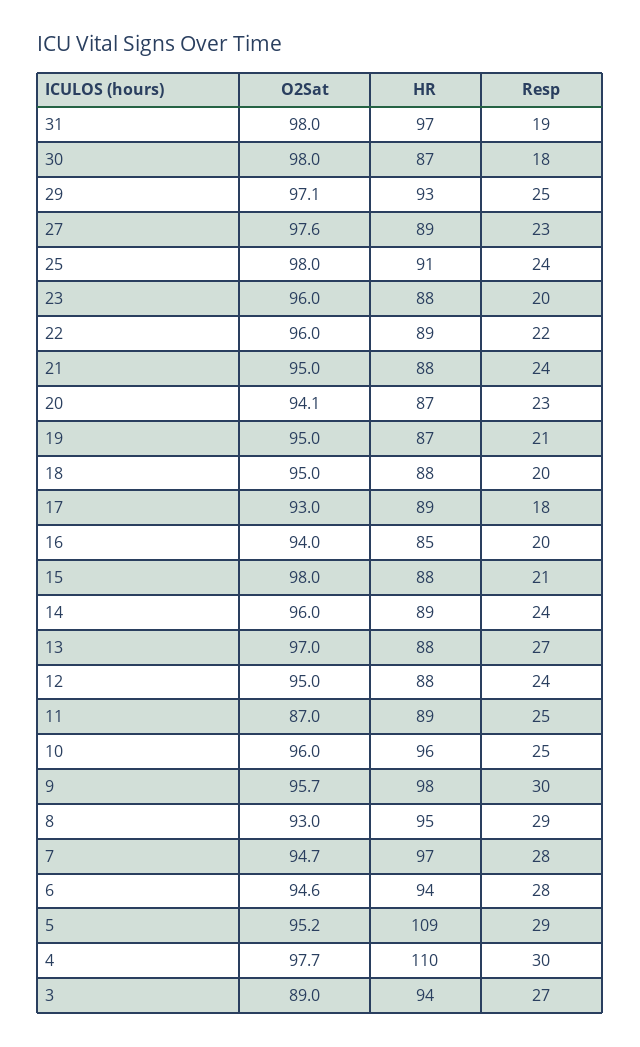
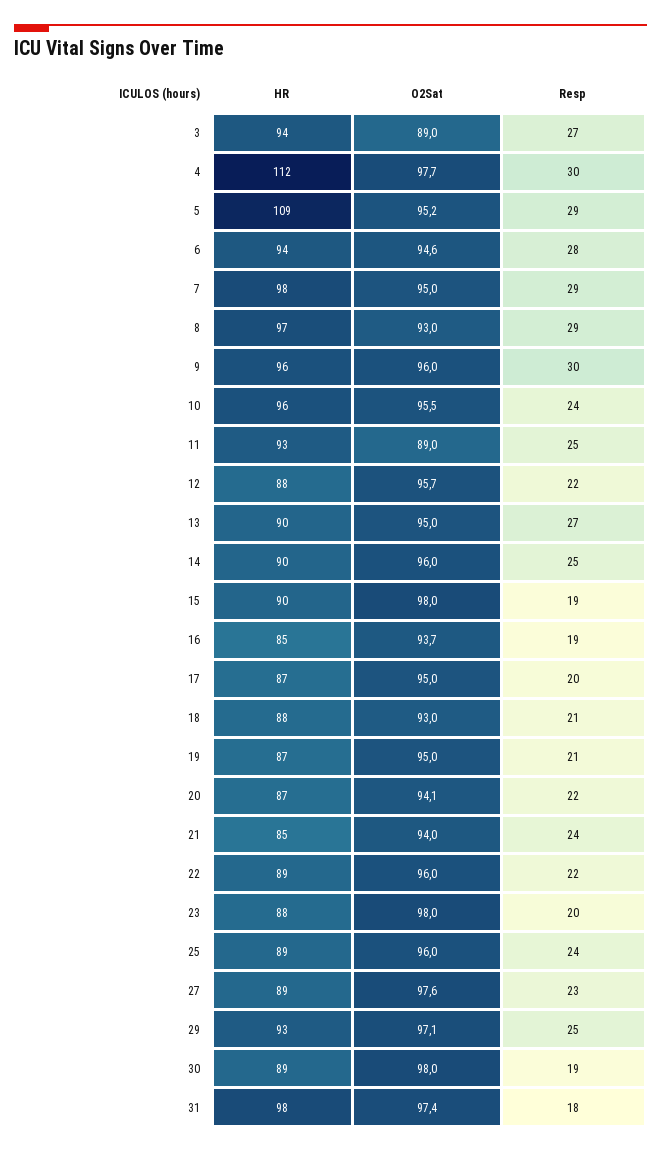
O2Sat, 31: 98 -> 97.4
HR, 31: 97 -> 98
Resp, 31: 19 -> 18
HR, 30: 87 -> 89
Resp, 30: 18 -> 19
O2Sat, 25: 98 -> 96
HR, 25: 91 -> 89
O2Sat, 23: 96 -> 98
O2Sat, 21: 95 -> 94
HR, 21: 88 -> 85
Resp, 20: 23 -> 22
O2Sat, 18: 95 -> 93
Resp, 18: 20 -> 21
O2Sat, 17: 93 -> 95
HR, 17: 89 -> 87
Resp, 17: 18 -> 20
O2Sat, 16: 94 -> 93.7
Resp, 16: 20 -> 19
HR, 15: 88 -> 90
Resp, 15: 21 -> 19
HR, 14: 89 -> 90
Resp, 14: 24 -> 25
O2Sat, 13: 97 -> 95
HR, 13: 88 -> 90
O2Sat, 12: 95 -> 95.7
Resp, 12: 24 -> 22
O2Sat, 11: 87 -> 89
HR, 11: 89 -> 93
O2Sat, 10: 96 -> 95.5
Resp, 10: 25 -> 24
O2Sat, 9: 95.7 -> 96
HR, 9: 98 -> 96
HR, 8: 95 -> 97
O2Sat, 7: 94.7 -> 95
HR, 7: 97 -> 98
Resp, 7: 28 -> 29
HR, 4: 110 -> 112

